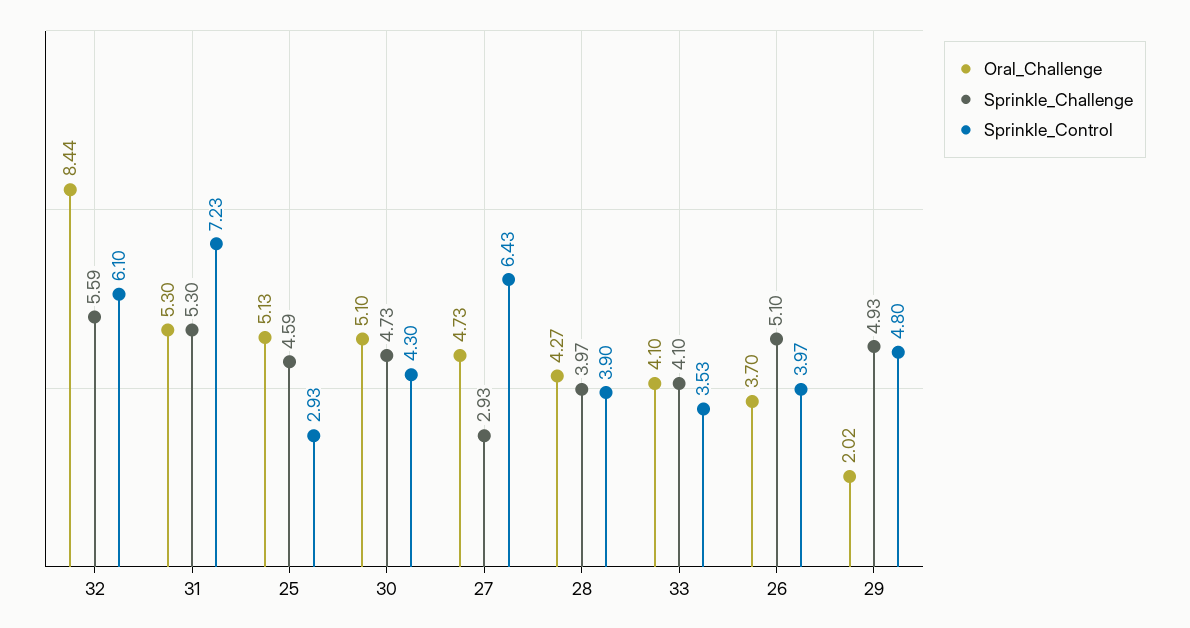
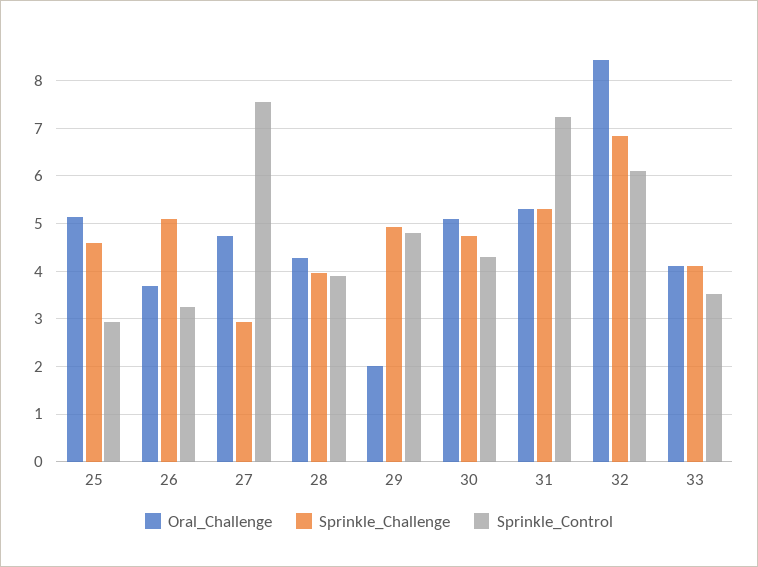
Sprinkle_Challenge, 32: 5.59 -> 6.8
Sprinkle_Control, 27: 6.43 -> 7.6
Sprinkle_Control, 26: 3.97 -> 3.2

